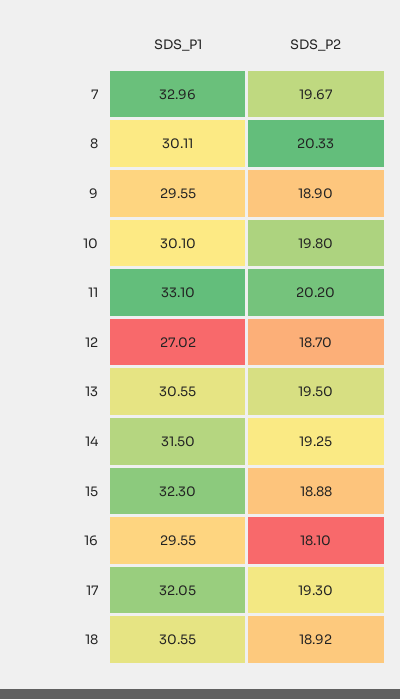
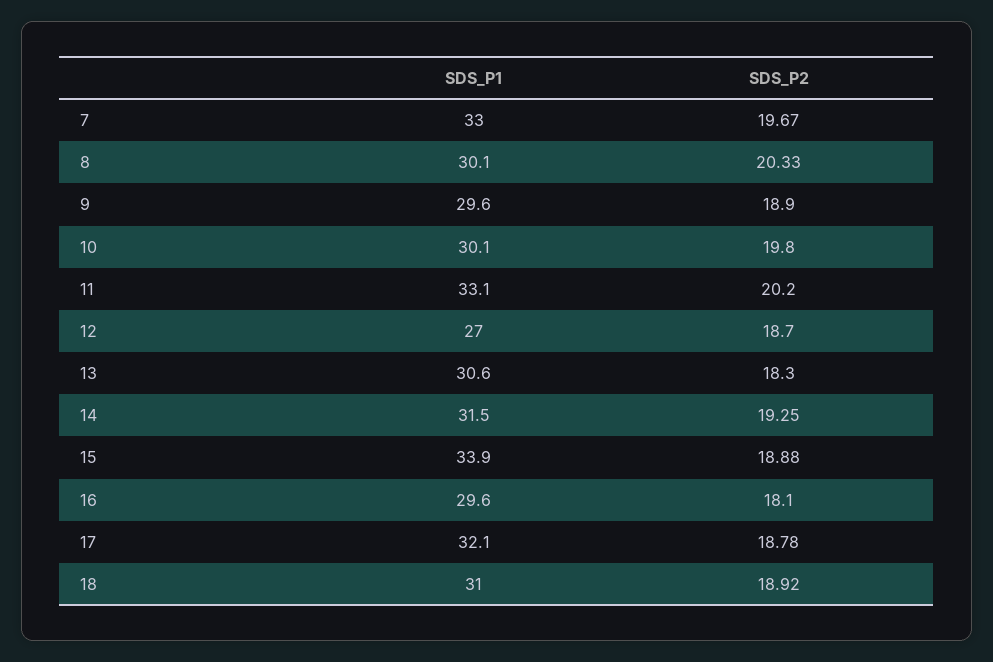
SDS_P2, 13: 19.5 -> 18.3
SDS_P1, 15: 32.3 -> 33.9
SDS_P2, 17: 19.3 -> 18.78
SDS_P1, 18: 30.55 -> 31

